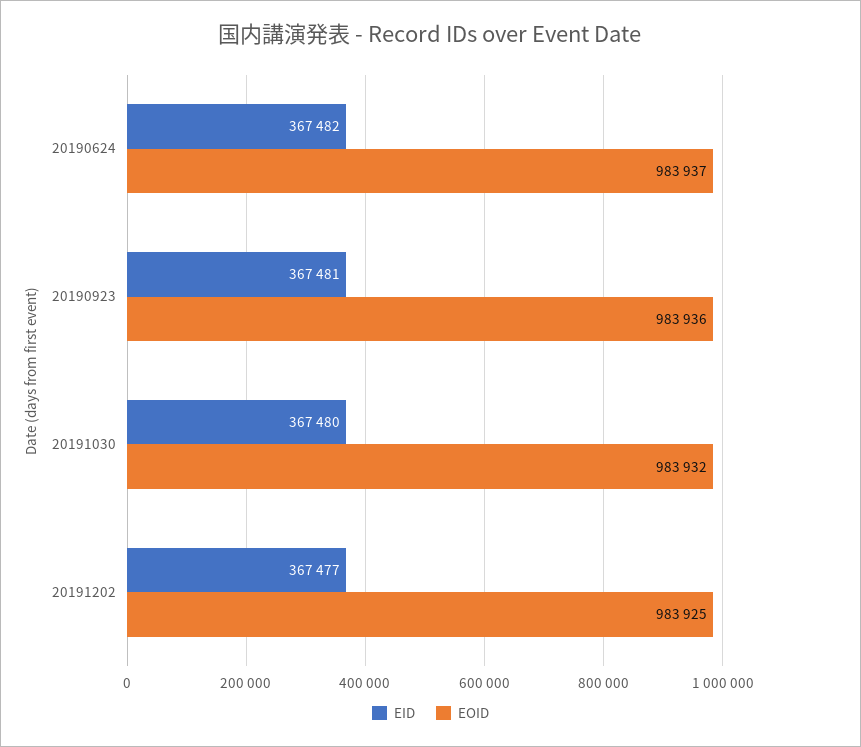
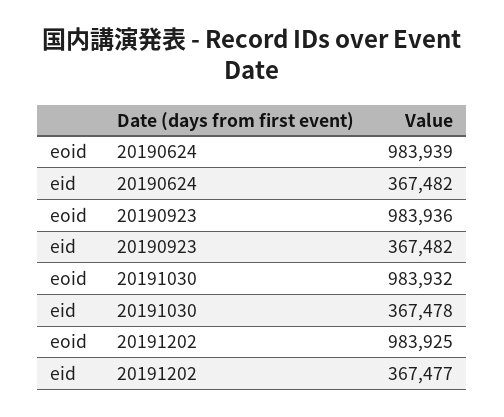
EOID, 20190624: 983937 -> 983939
EID, 20190923: 367481 -> 367482
EID, 20191030: 367480 -> 367478

